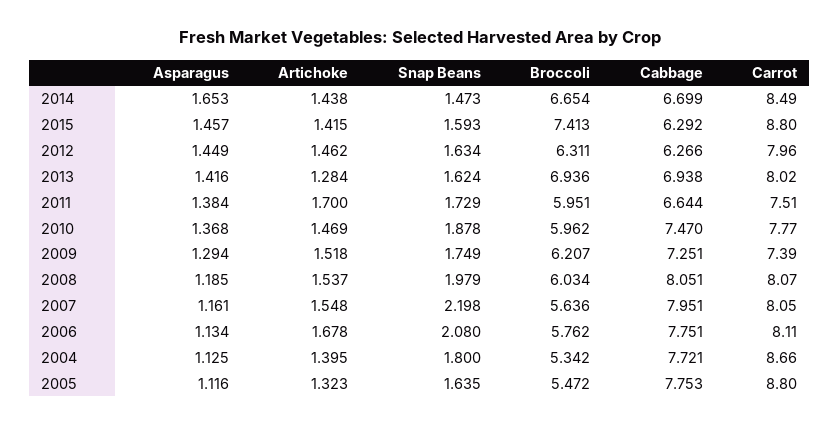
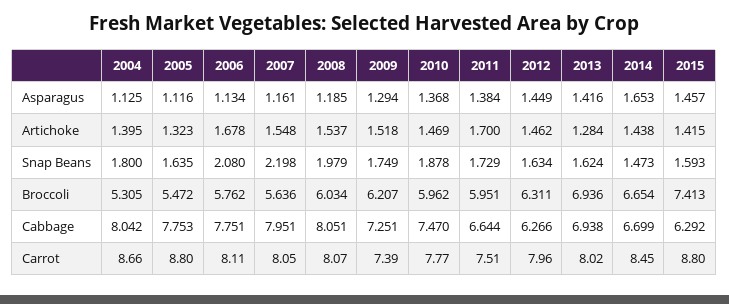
Carrot, 2014: 8.49 -> 8.45
Broccoli, 2004: 5.342 -> 5.305
Cabbage, 2004: 7.721 -> 8.042

